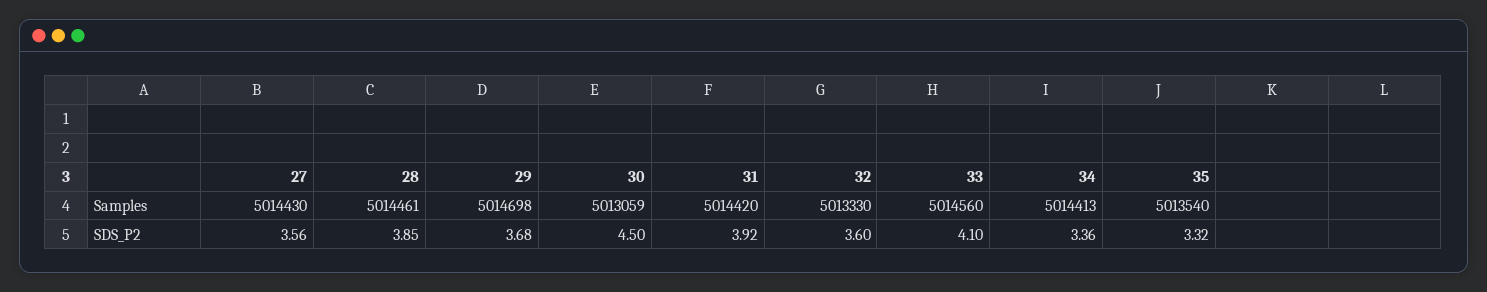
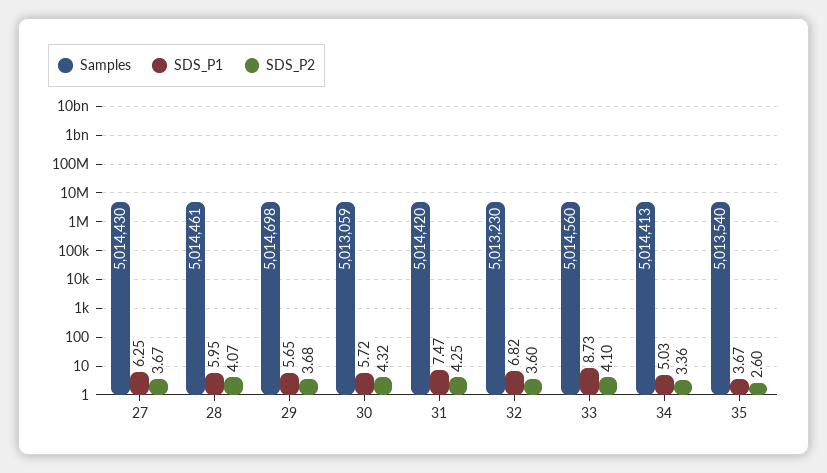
Samples, 32: 5013330 -> 5013230
SDS_P2, 27: 3.56 -> 3.67
SDS_P2, 28: 3.85 -> 4.07
SDS_P2, 30: 4.5 -> 4.32
SDS_P2, 31: 3.92 -> 4.25
SDS_P2, 35: 3.32 -> 2.6
SDS_P1, 27: none -> 6.25
SDS_P1, 28: none -> 5.95
SDS_P1, 29: none -> 5.65
SDS_P1, 30: none -> 5.72
SDS_P1, 31: none -> 7.47
SDS_P1, 32: none -> 6.82
SDS_P1, 33: none -> 8.73
SDS_P1, 34: none -> 5.03
SDS_P1, 35: none -> 3.67

